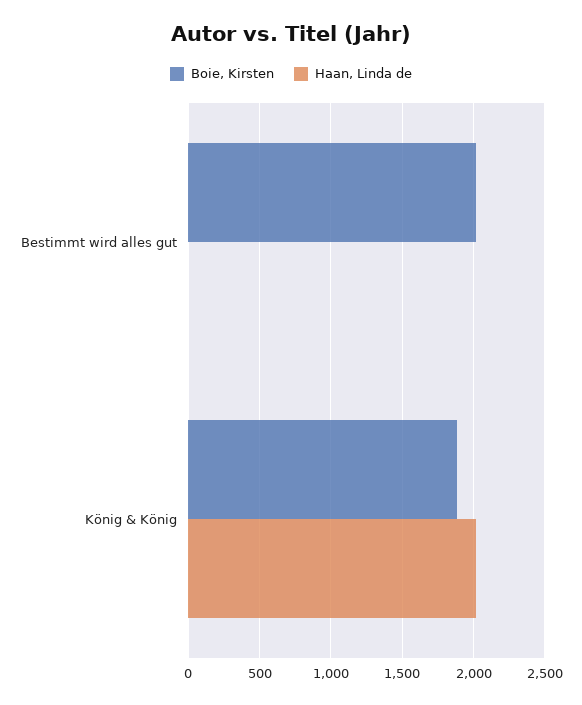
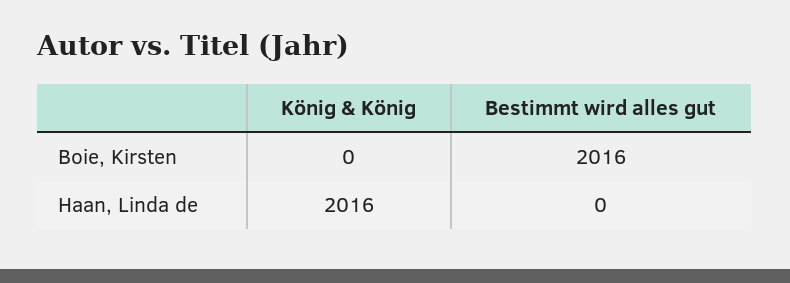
Boie, Kirsten, König & König: 1900 -> 0

